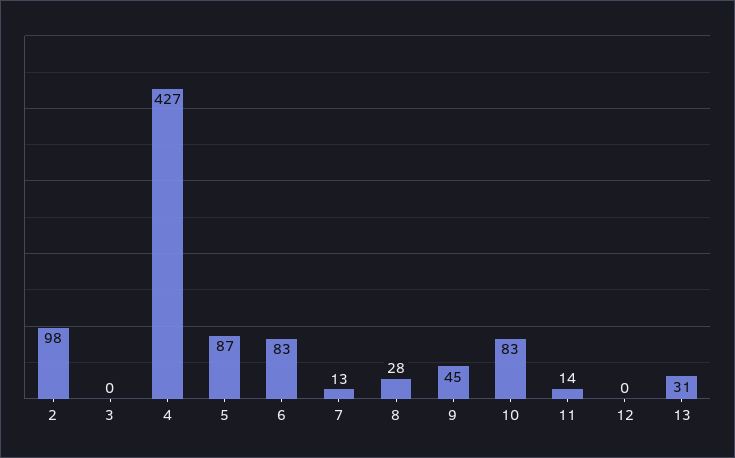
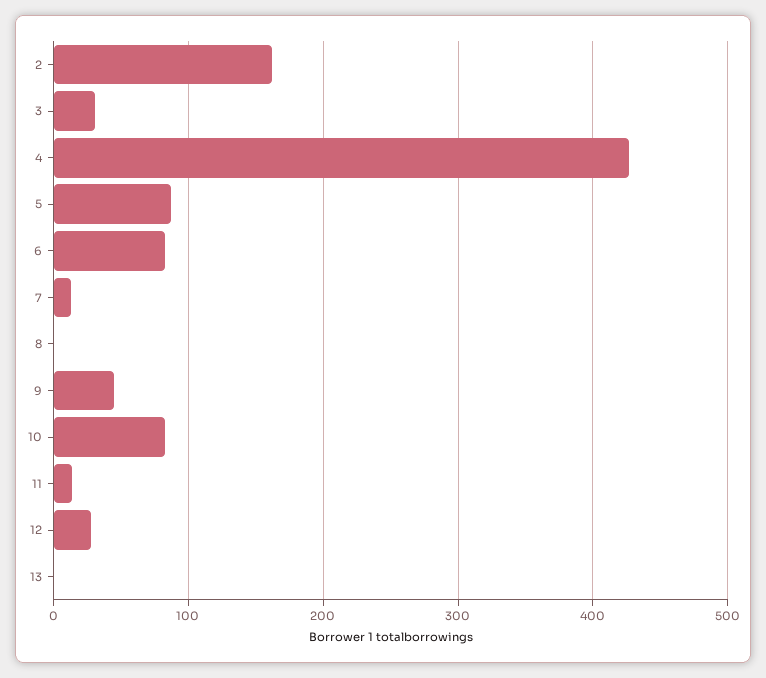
2: 98 -> 160
3: 0 -> 30
8: 28 -> 0
12: 0 -> 30
13: 31 -> 0

